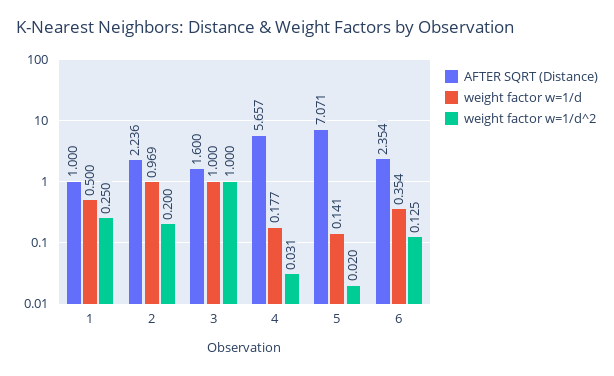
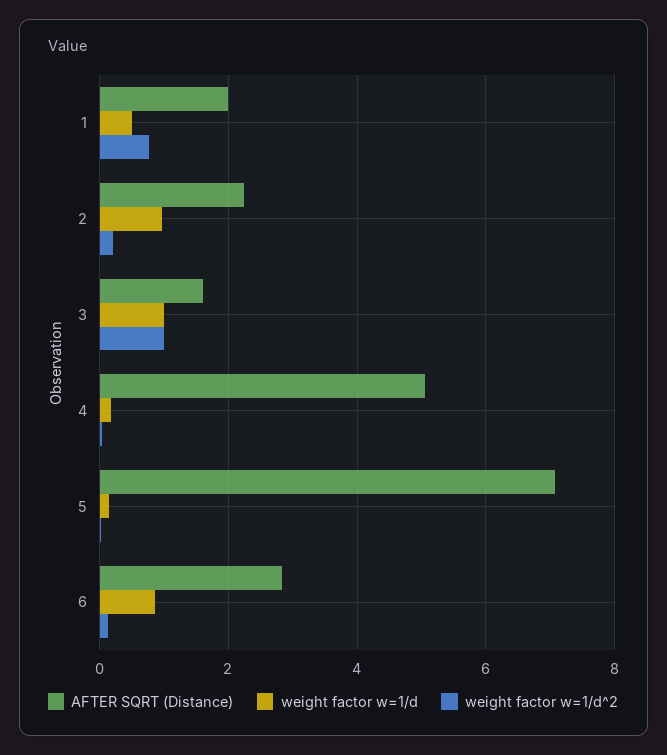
AFTER SQRT (Distance), 1: 1 -> 2
weight factor w=1/d^2, 1: 0.25 -> 0.8
AFTER SQRT (Distance), 4: 5.657 -> 5
AFTER SQRT (Distance), 6: 2.354 -> 2.8
weight factor w=1/d, 6: 0.354 -> 0.8

